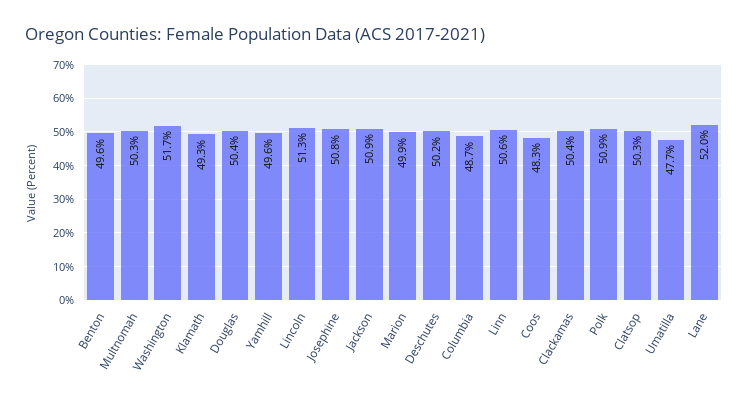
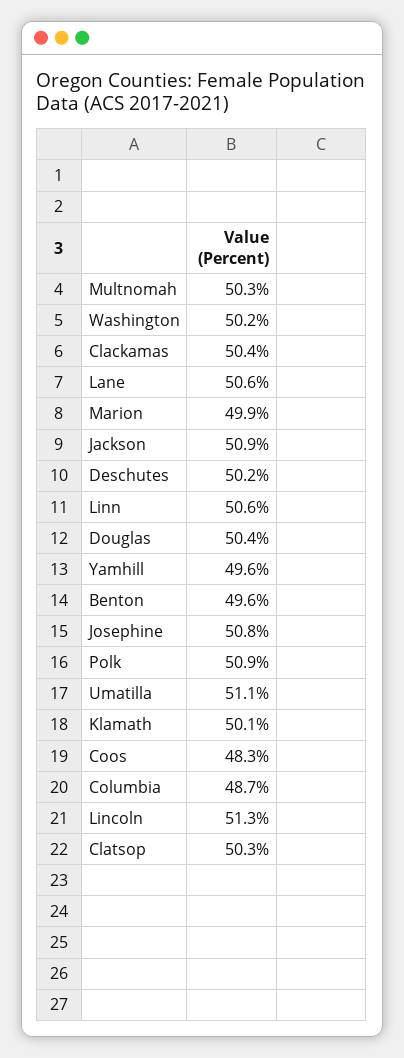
Washington: 51.7 -> 50.2
Klamath: 49.3 -> 50.1
Umatilla: 47.7 -> 51.1
Lane: 52 -> 50.6

